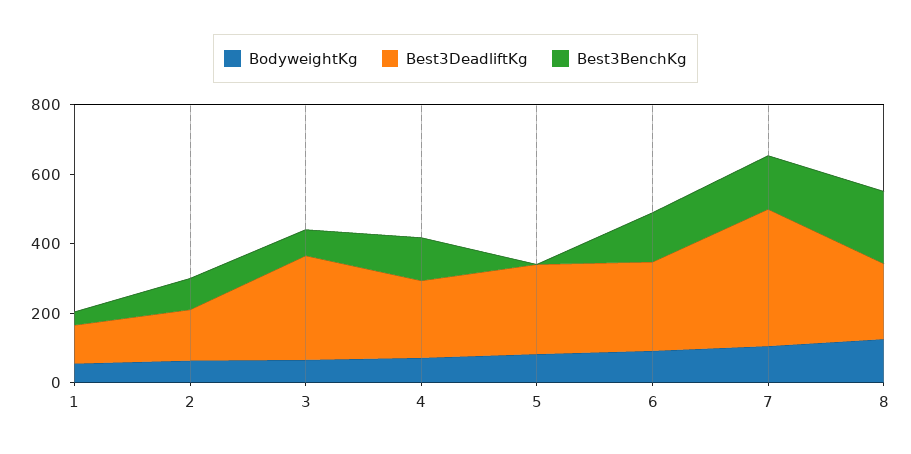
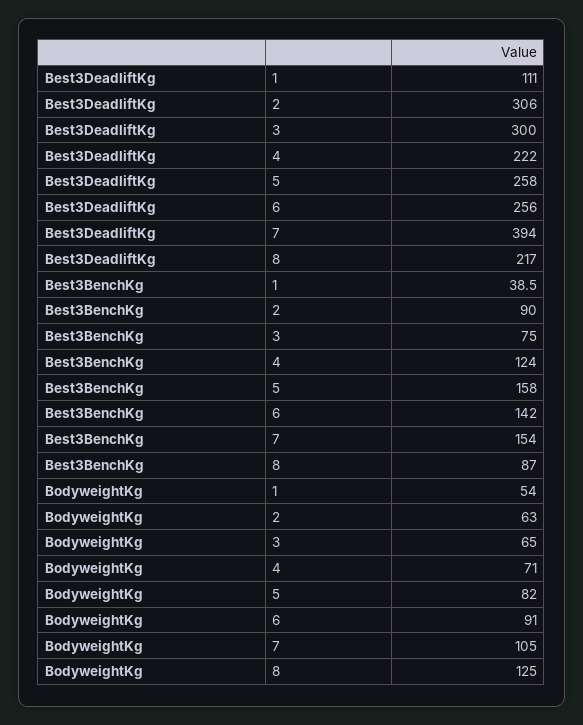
Best3DeadliftKg, 2: 150 -> 306
Best3BenchKg, 5: 0 -> 158
Best3BenchKg, 8: 200 -> 87

